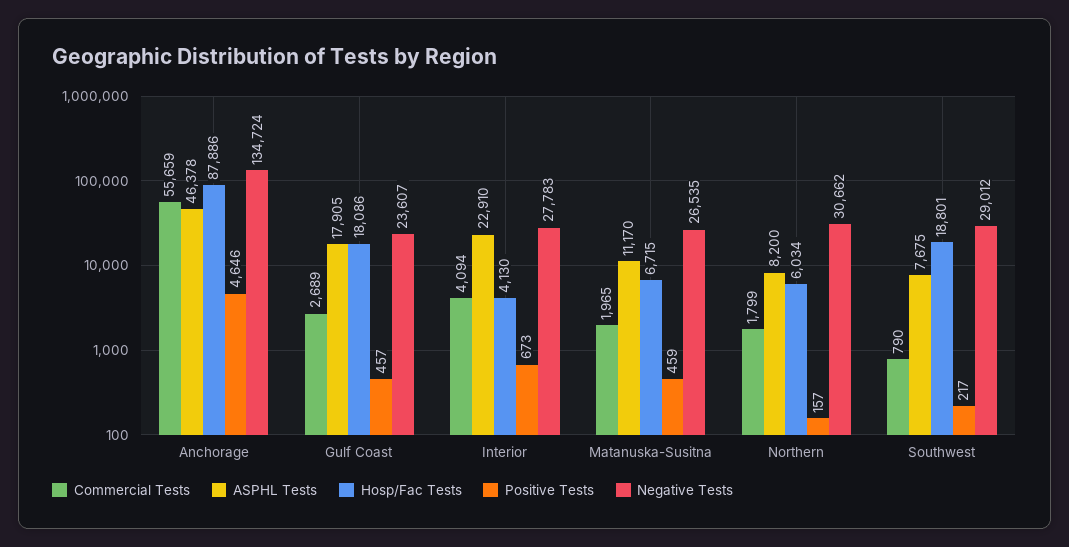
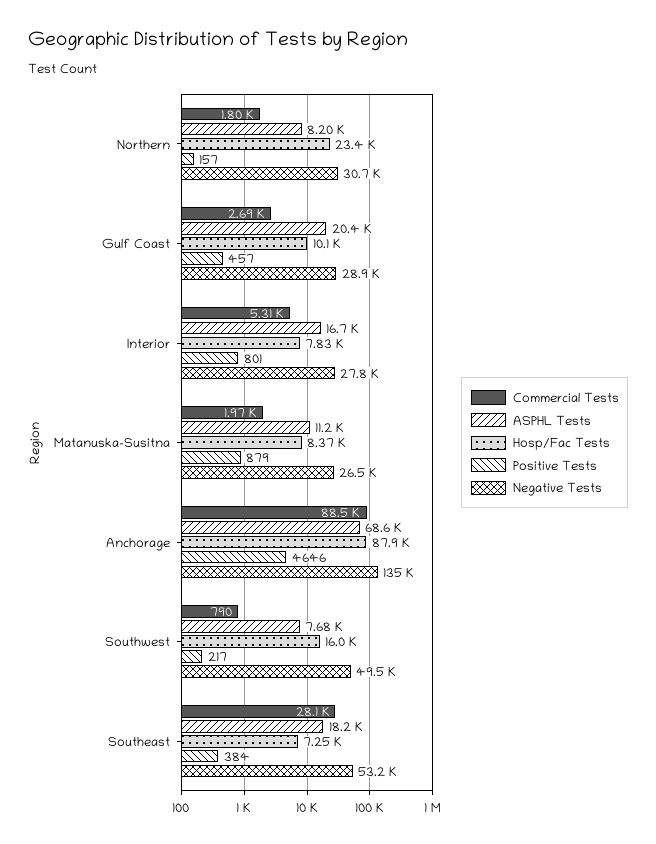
Commercial Tests, Anchorage: 55659 -> 88500
ASPHL Tests, Anchorage: 46378 -> 68600
ASPHL Tests, Gulf Coast: 17905 -> 20400
Hosp/Fac Tests, Gulf Coast: 18086 -> 10100
Negative Tests, Gulf Coast: 23607 -> 28900
Commercial Tests, Interior: 4094 -> 5310
ASPHL Tests, Interior: 22910 -> 16700
Hosp/Fac Tests, Interior: 4130 -> 7830
Positive Tests, Interior: 673 -> 801
Hosp/Fac Tests, Matanuska-Susitna: 6715 -> 8370
Positive Tests, Matanuska-Susitna: 459 -> 879
Hosp/Fac Tests, Northern: 6034 -> 23400
Hosp/Fac Tests, Southwest: 18801 -> 16000
Negative Tests, Southwest: 29012 -> 49500
Commercial Tests, Southeast: none -> 28100
ASPHL Tests, Southeast: none -> 18200
Hosp/Fac Tests, Southeast: none -> 7250
Positive Tests, Southeast: none -> 384
Negative Tests, Southeast: none -> 53200

